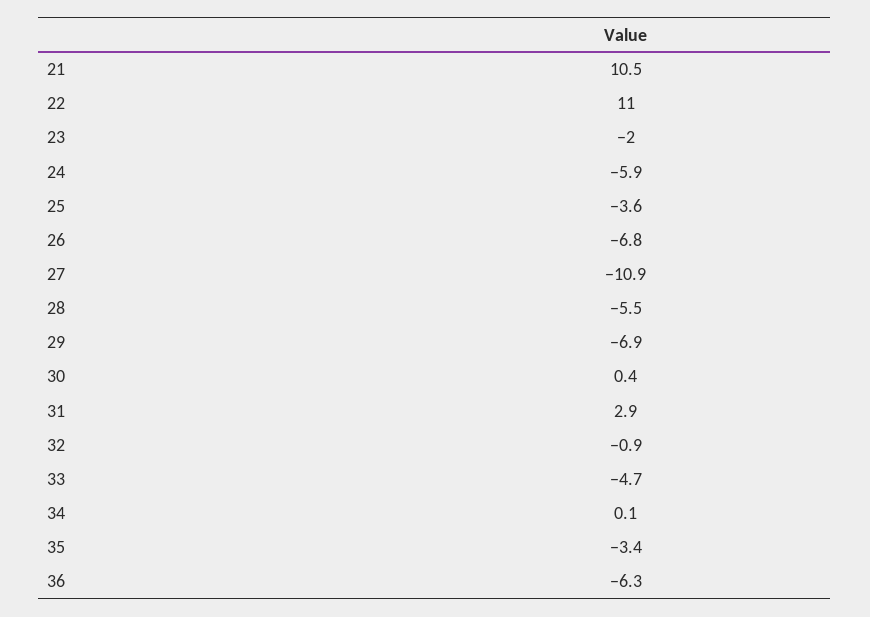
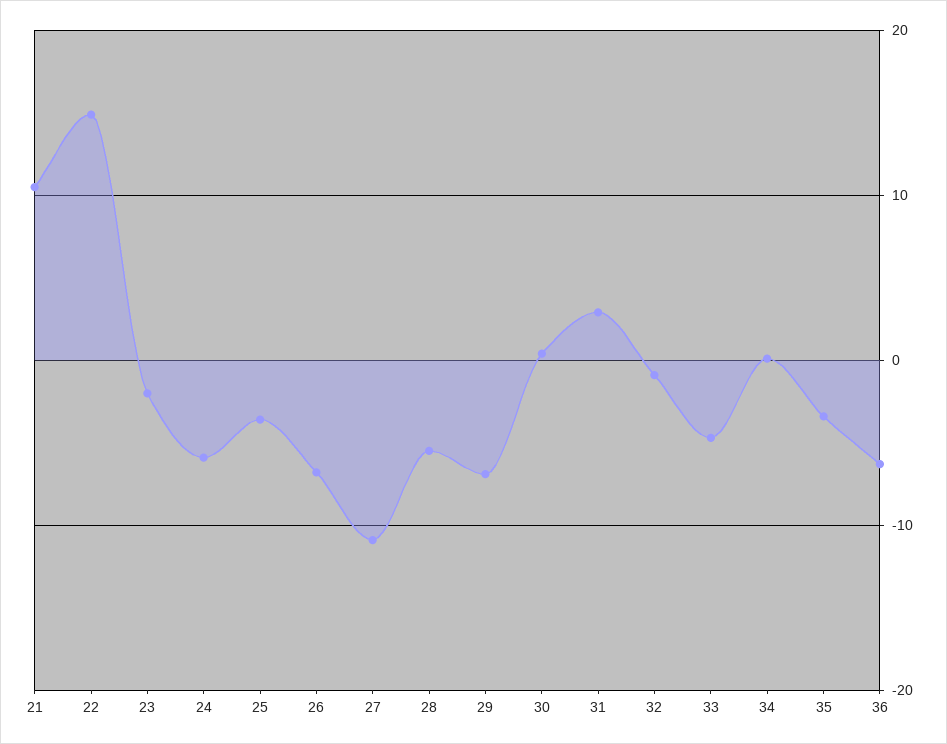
22: 11 -> 15

